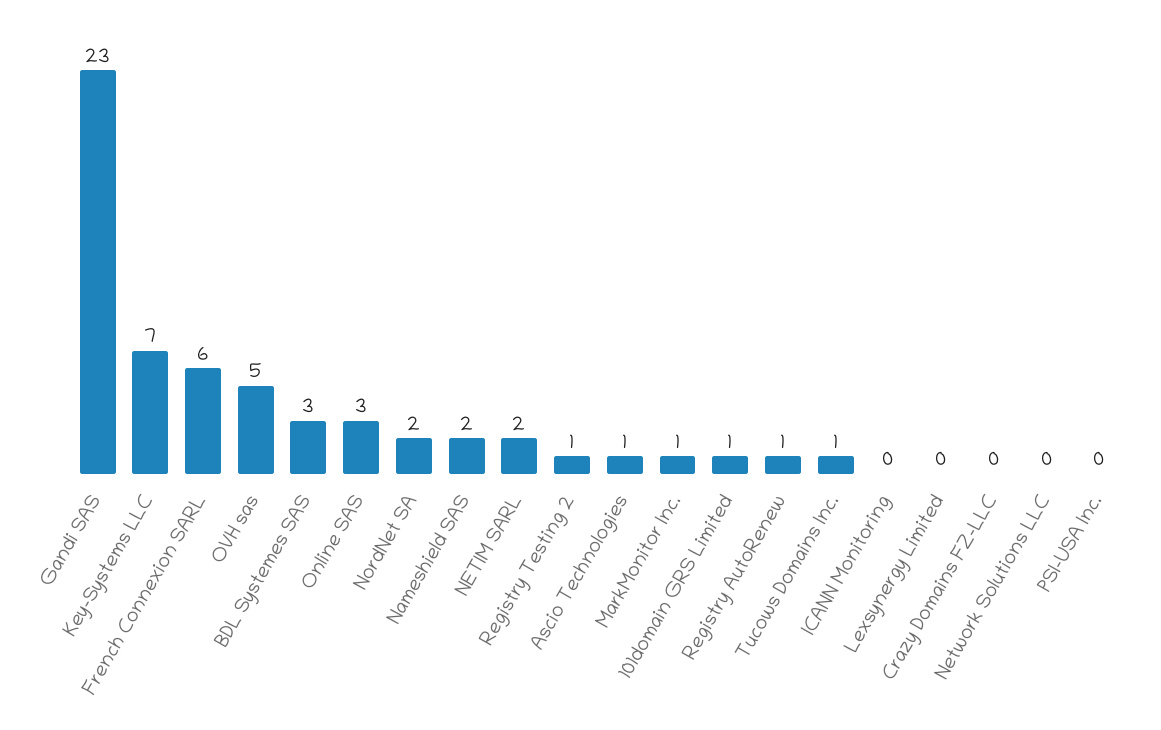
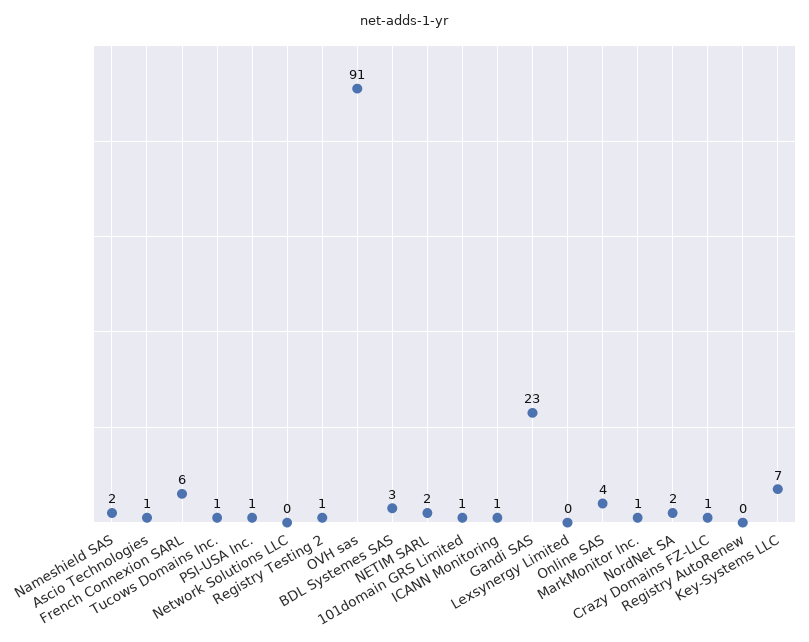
OVH sas: 5 -> 91
Online SAS: 3 -> 4
Registry AutoRenew: 1 -> 0
ICANN Monitoring: 0 -> 1
Crazy Domains FZ-LLC: 0 -> 1
PSI-USA Inc.: 0 -> 1

